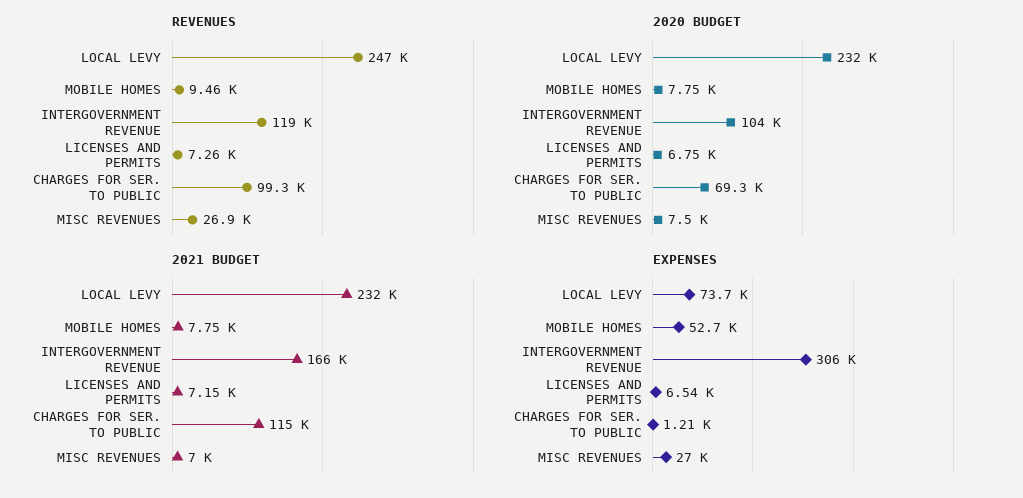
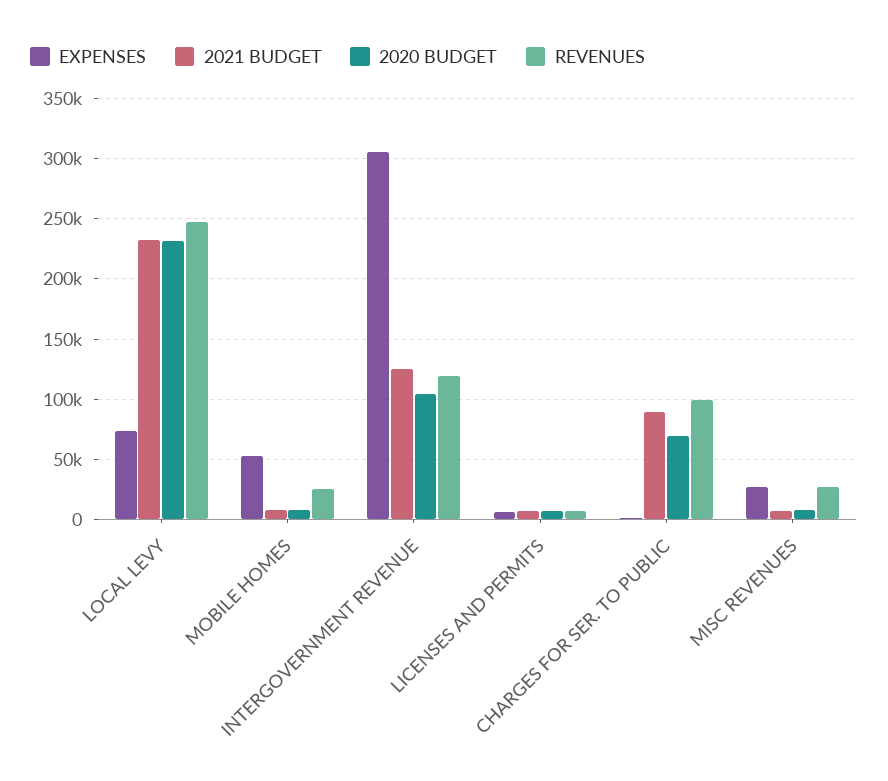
REVENUES, MOBILE HOMES: 9460 -> 25000
2021 BUDGET, INTERGOVERNMENT REVENUE: 166000 -> 125000
2021 BUDGET, CHARGES FOR SER. TO PUBLIC: 115000 -> 90000

